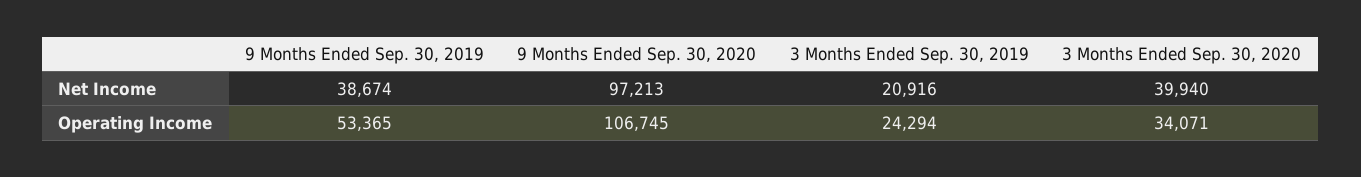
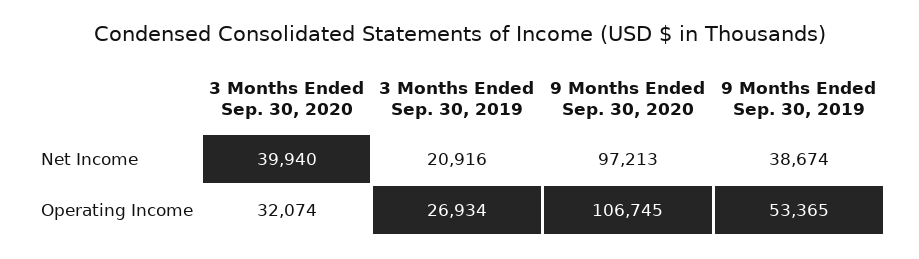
3 Months Ended Sep. 30, 2019, Operating Income: 24294 -> 26934
3 Months Ended Sep. 30, 2020, Operating Income: 34071 -> 32074

